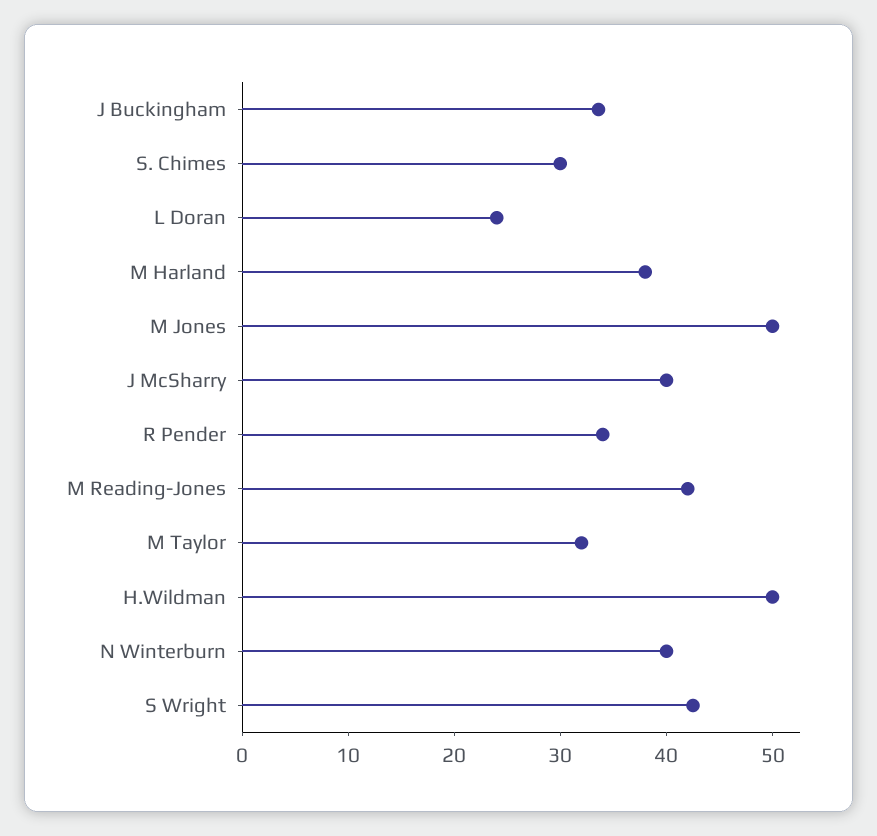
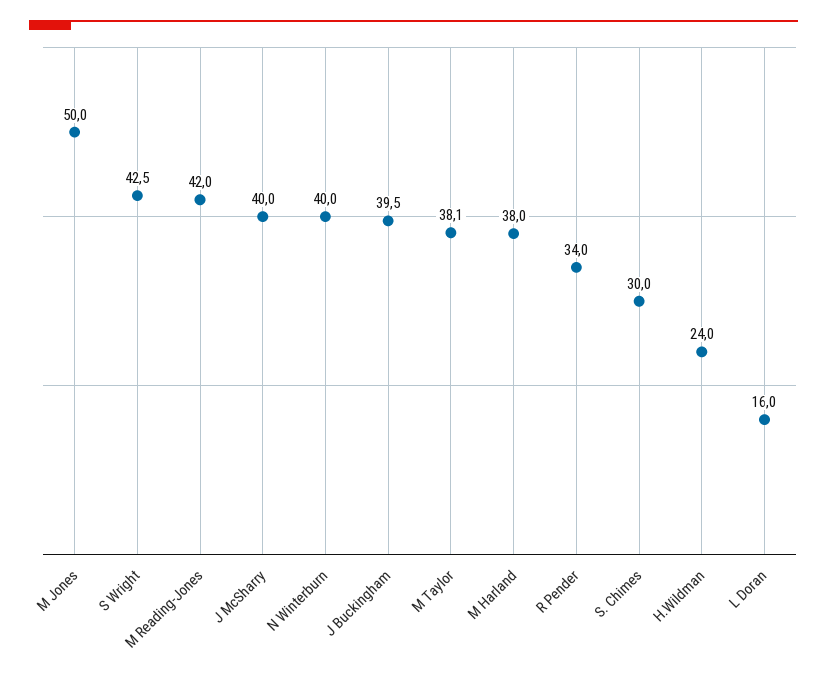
J Buckingham: 34 -> 39.5
L Doran: 24 -> 16
M Taylor: 32 -> 38.1
H.Wildman: 50 -> 24

